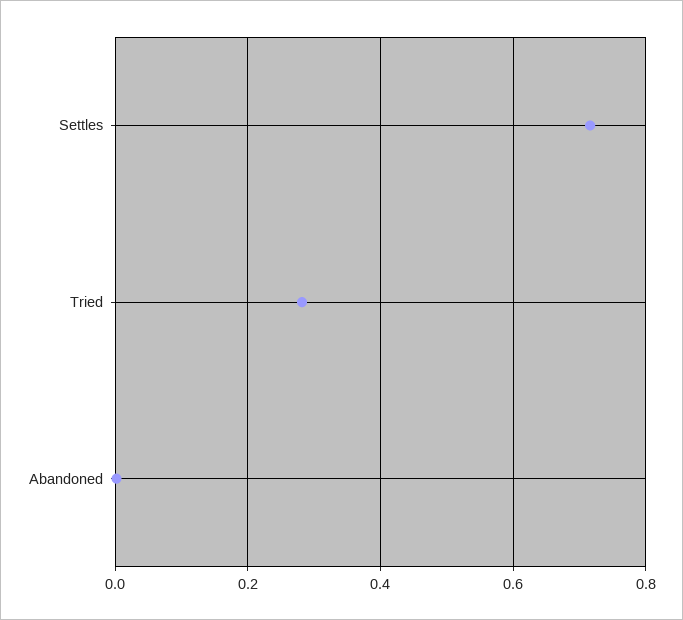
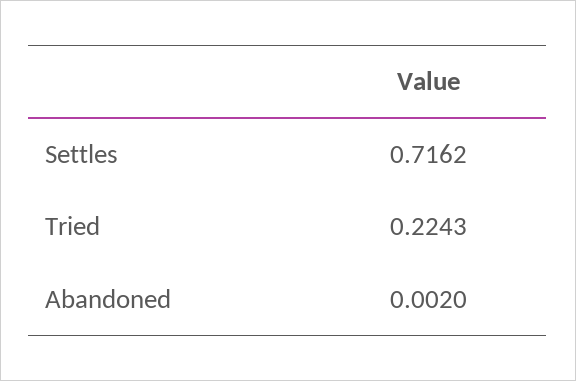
Tried: 0.28 -> 0.2243

